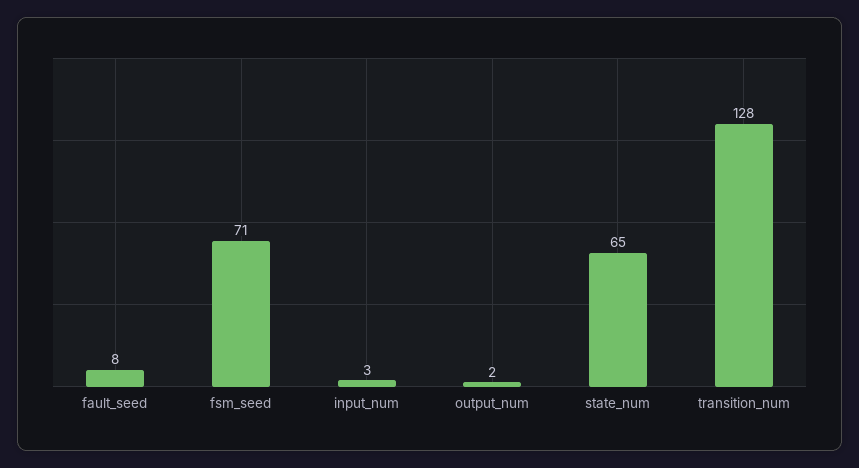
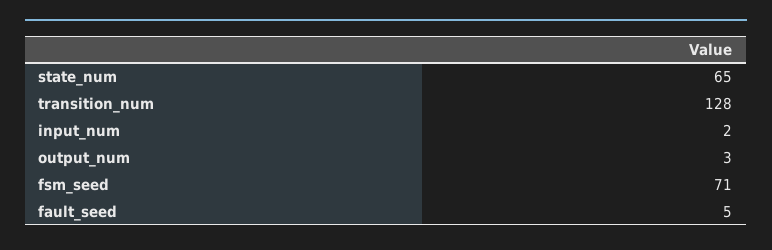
fault_seed: 8 -> 5
input_num: 3 -> 2
output_num: 2 -> 3

